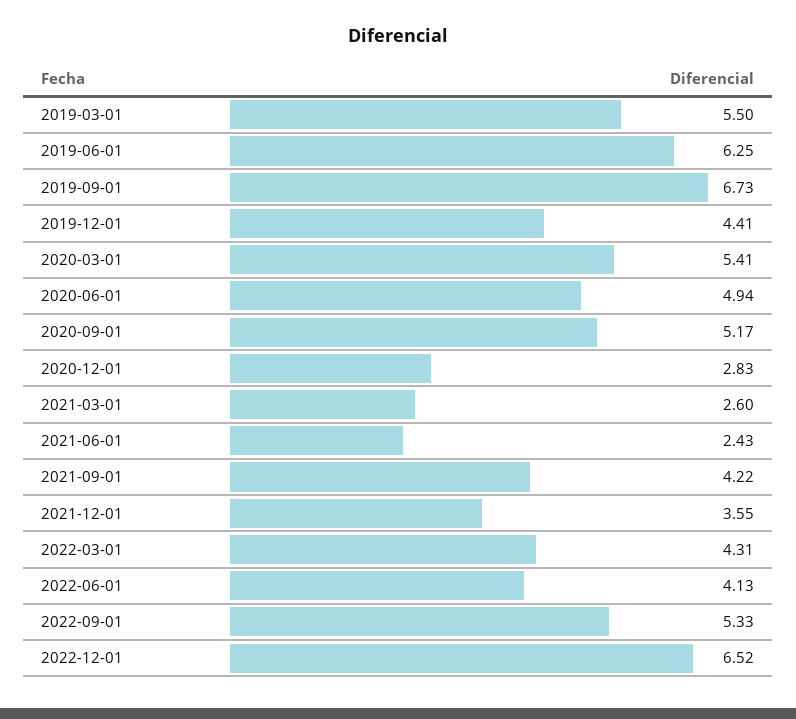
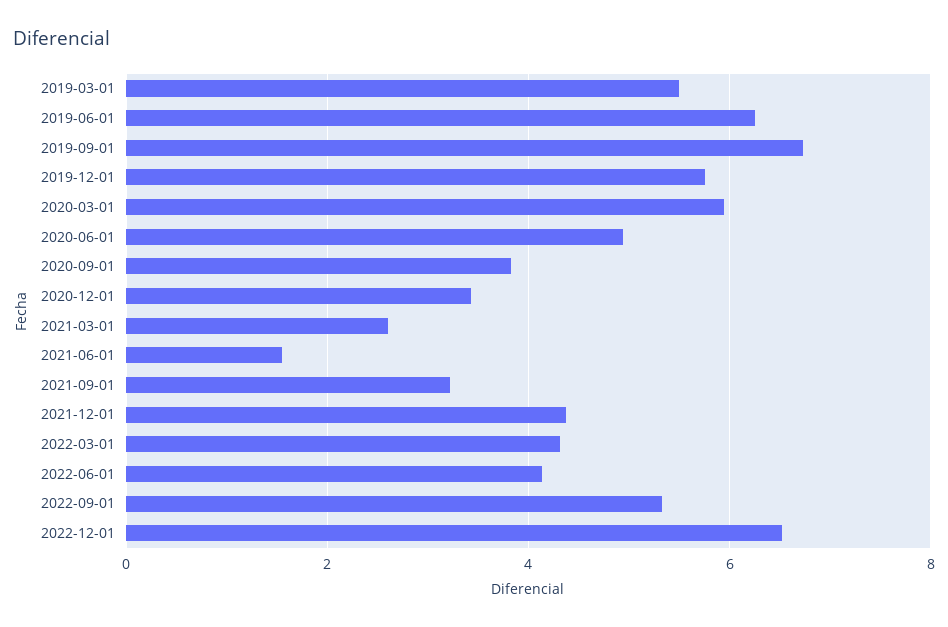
2019-12-01: 4.41 -> 5.8
2020-03-01: 5.41 -> 6
2020-09-01: 5.17 -> 3.8
2020-12-01: 2.83 -> 3.4
2021-06-01: 2.43 -> 1.6
2021-09-01: 4.22 -> 3.2
2021-12-01: 3.55 -> 4.4

